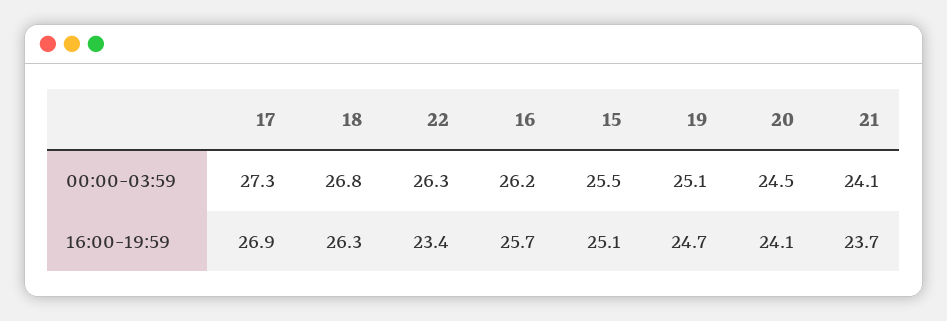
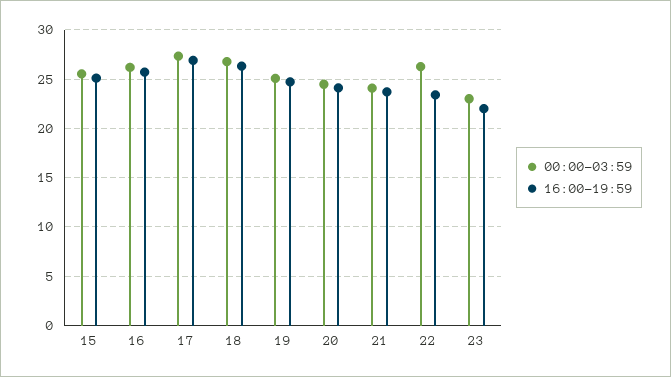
00:00-03:59, 23: none -> 23
16:00-19:59, 23: none -> 22

